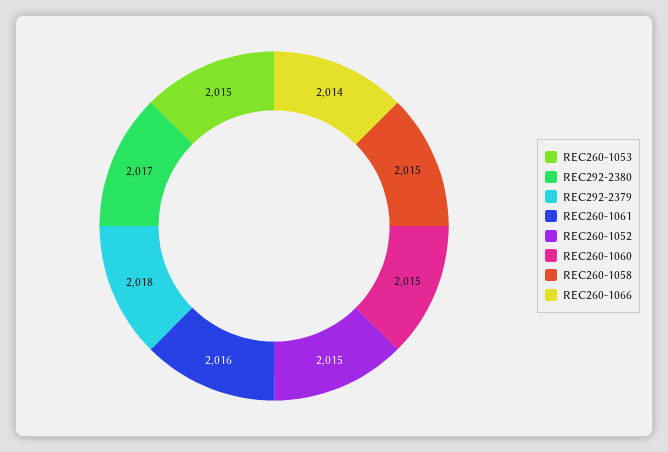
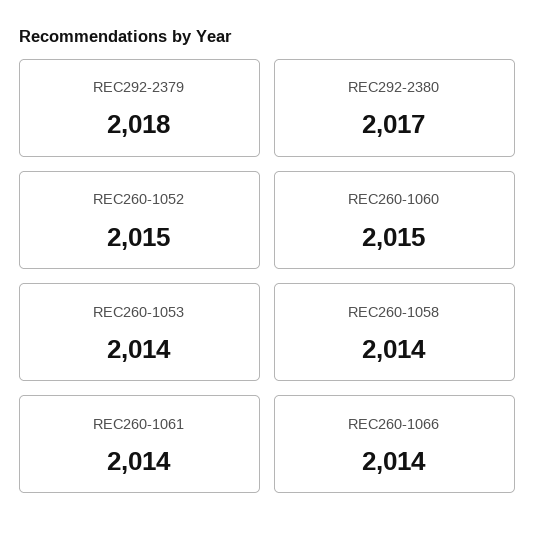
REC260-1053: 2015 -> 2014
REC260-1061: 2016 -> 2014
REC260-1058: 2015 -> 2014

